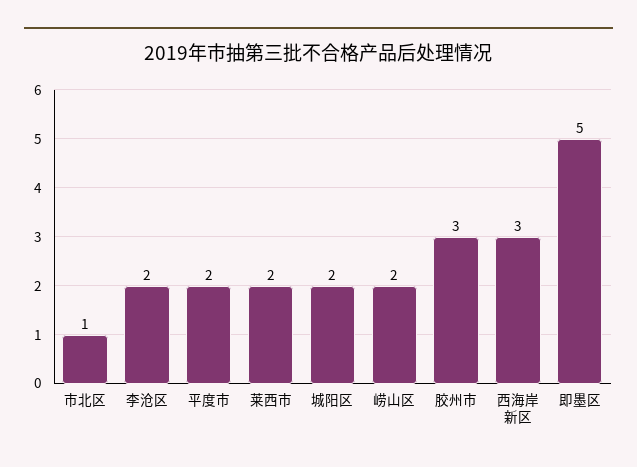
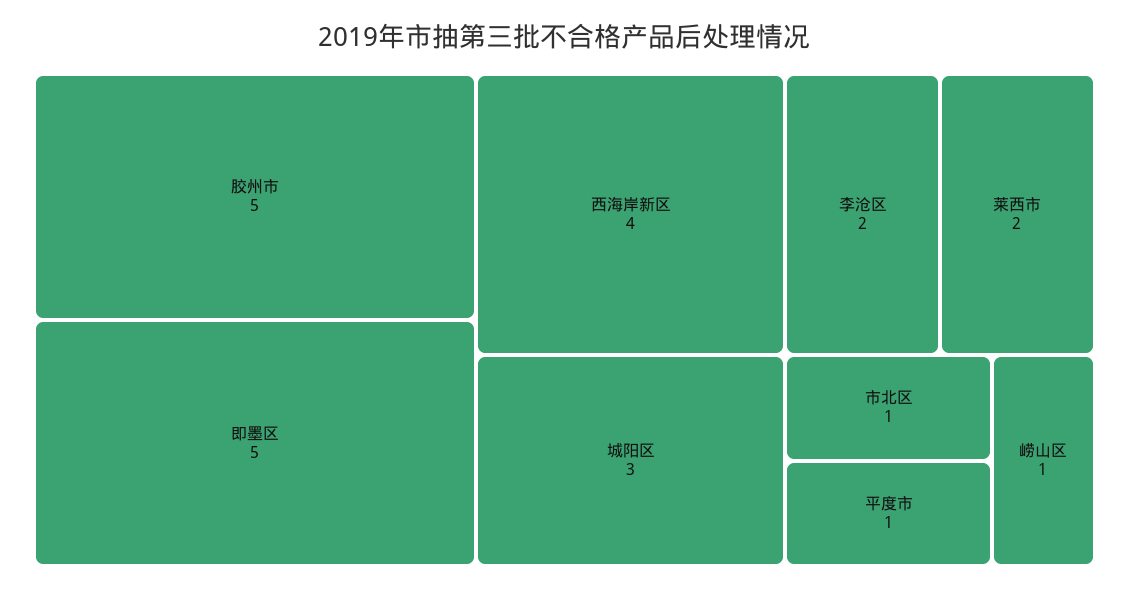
平度市: 2 -> 1
城阳区: 2 -> 3
崂山区: 2 -> 1
胶州市: 3 -> 5
西海岸新区: 3 -> 4

